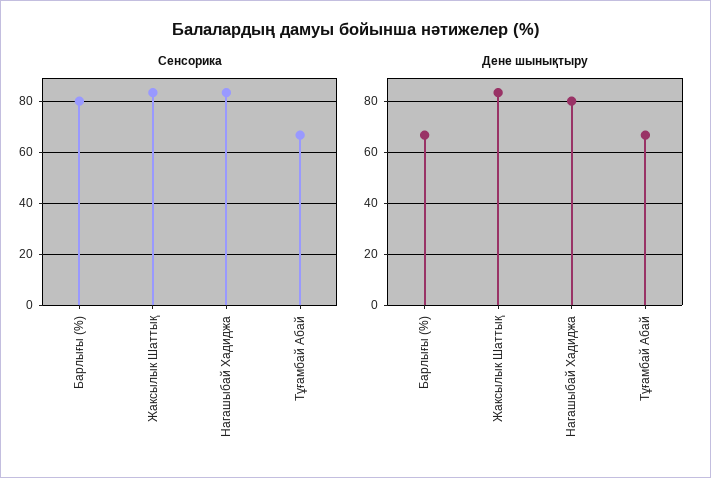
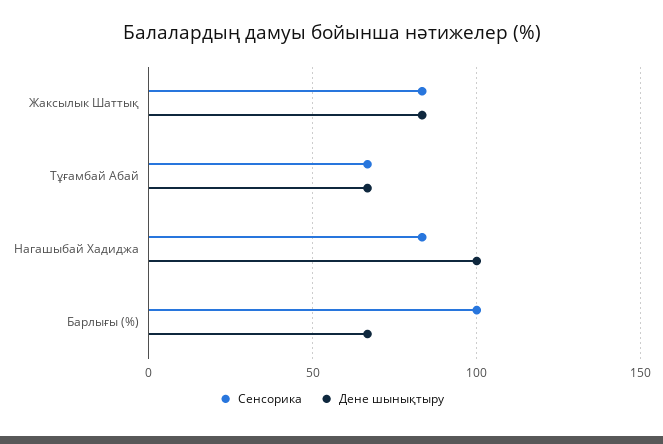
Сенсорика, Барлығы (%): 80 -> 100
Дене шынықтыру, Нагашыбай Хадиджа: 80 -> 100

